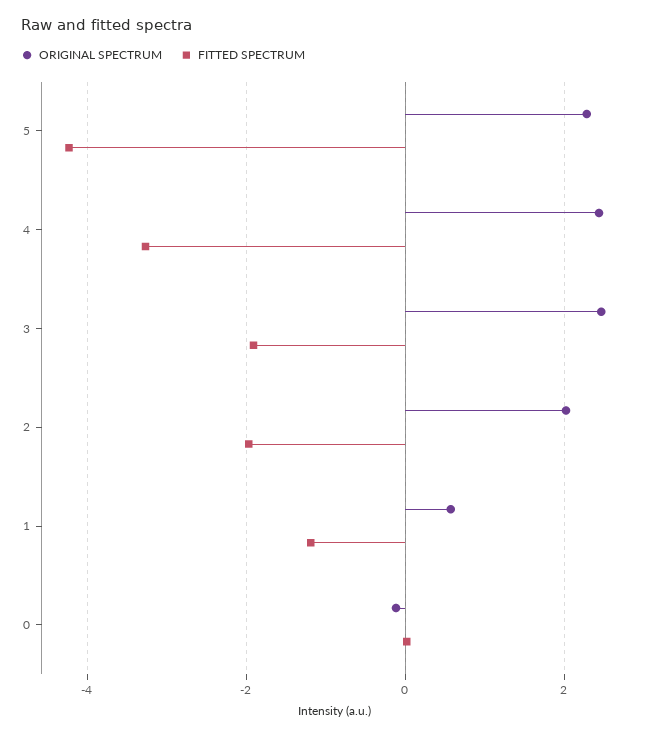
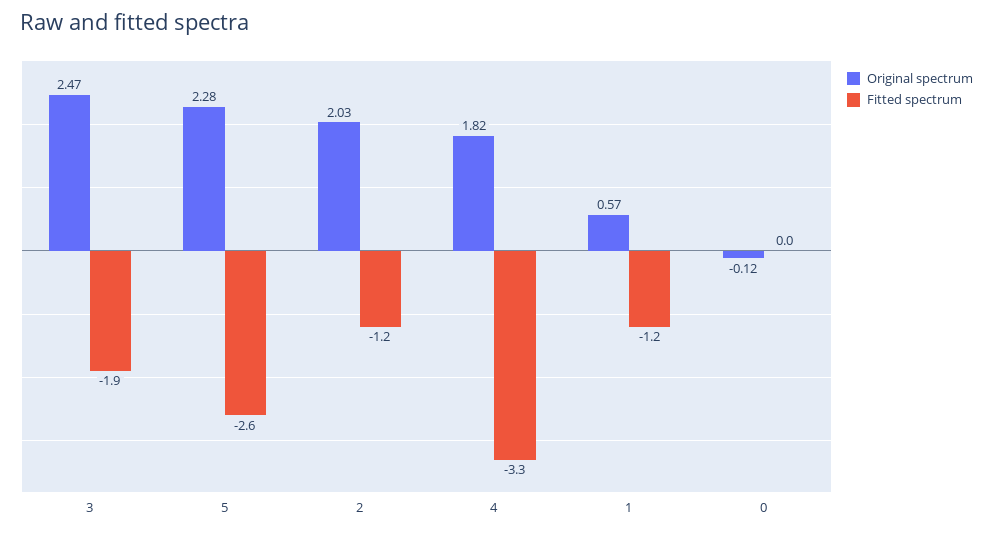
FITTED SPECTRUM, 5: -4.2 -> -2.6
ORIGINAL SPECTRUM, 4: 2.4 -> 1.82
FITTED SPECTRUM, 2: -2 -> -1.2

